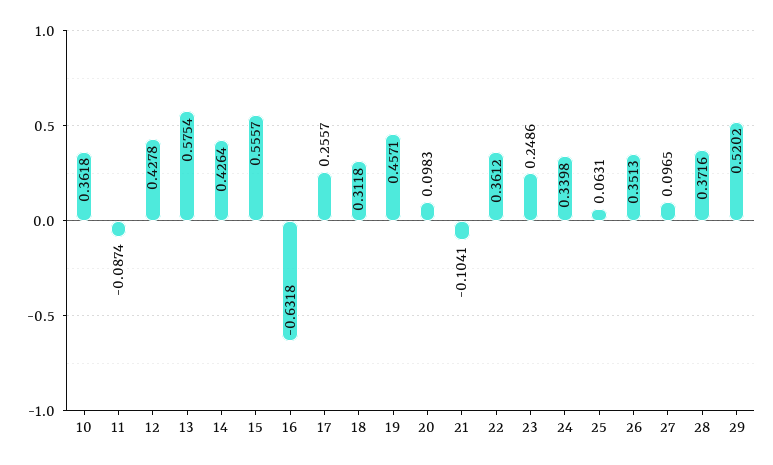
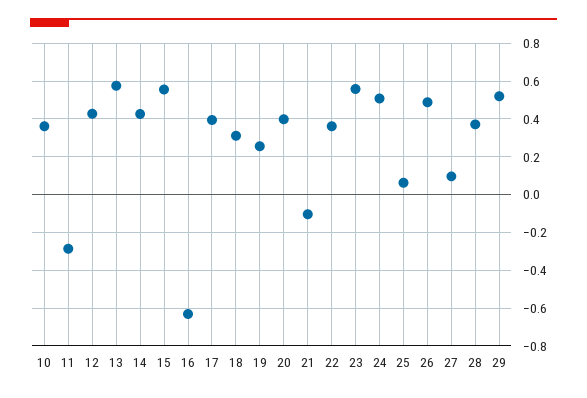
11: -0.0874 -> -0.3
17: 0.2557 -> 0.4
19: 0.4571 -> 0.25
20: 0.0983 -> 0.4
23: 0.2486 -> 0.55
24: 0.3398 -> 0.5
26: 0.3513 -> 0.5

